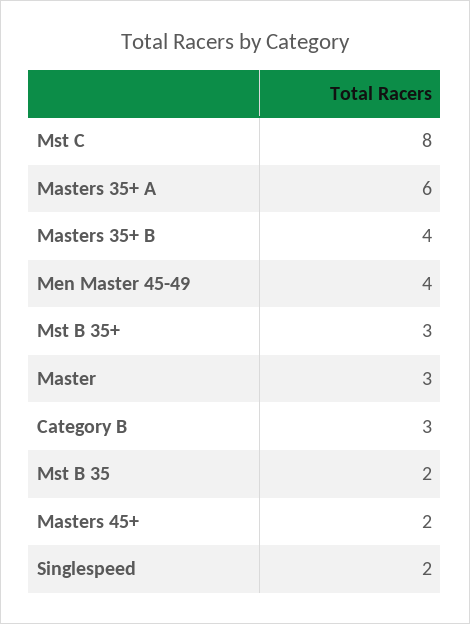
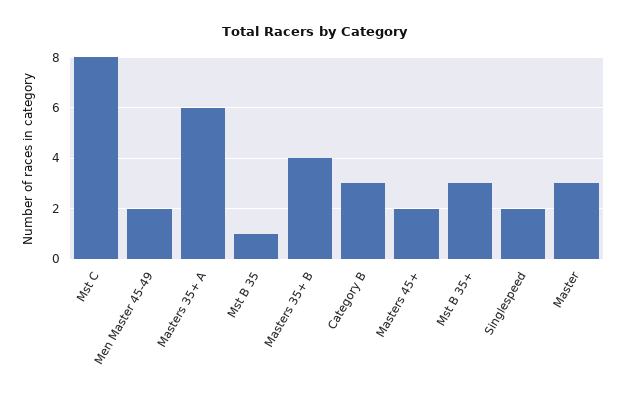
Men Master 45-49: 4 -> 2
Mst B 35: 2 -> 1

